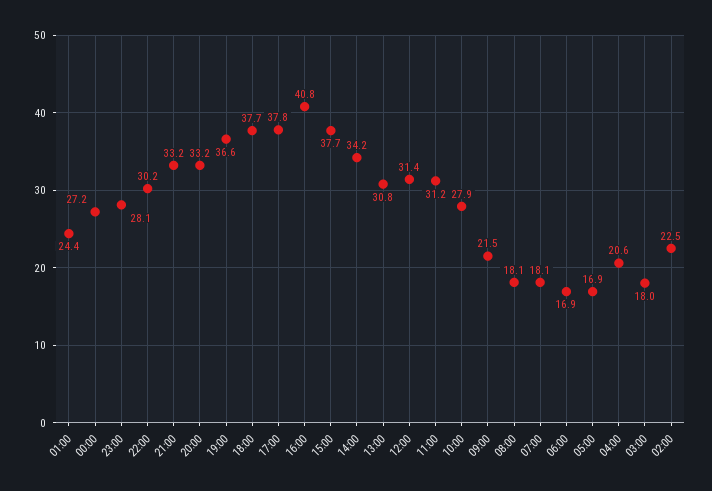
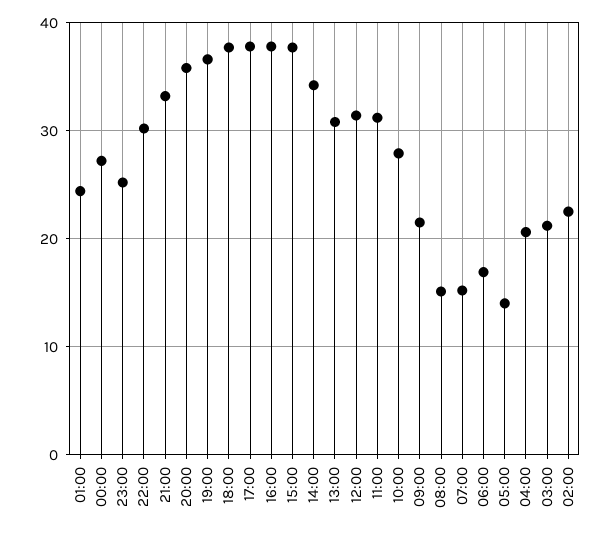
23:00: 28.1 -> 25
20:00: 33.2 -> 36
16:00: 40.8 -> 38
08:00: 18.1 -> 15
07:00: 18.1 -> 15
05:00: 16.9 -> 14
03:00: 18 -> 21

